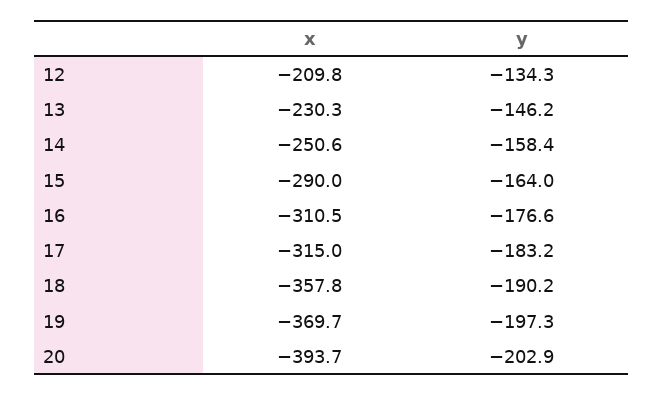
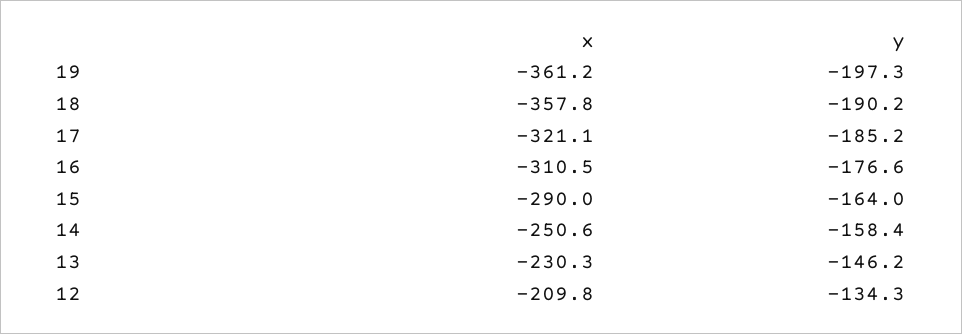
x, 17: -315 -> -321.1
y, 17: -183.2 -> -185.2
x, 19: -369.7 -> -361.2
x, 20: -393.7 -> none
y, 20: -202.9 -> none

